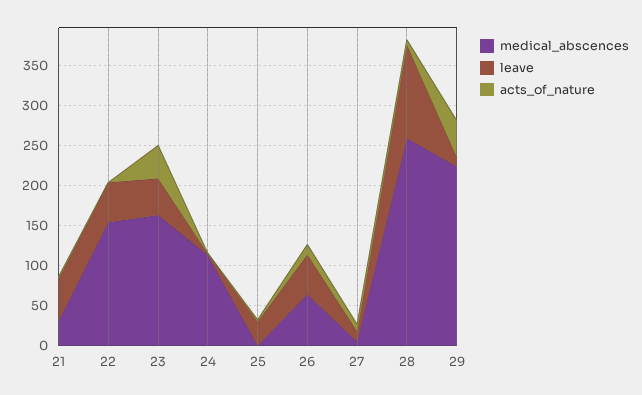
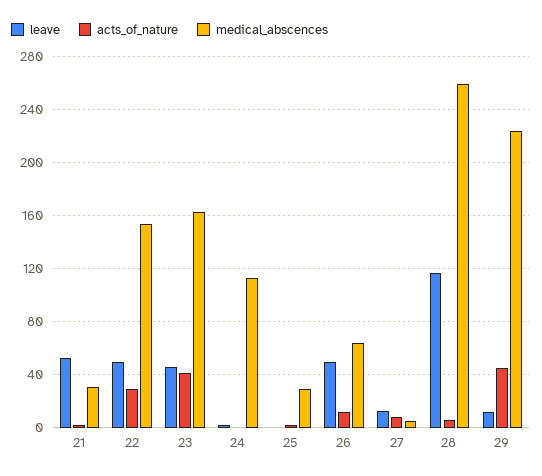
acts_of_nature, 22: 0 -> 30
medical_abscences, 25: 0 -> 30
leave, 25: 30 -> 0

